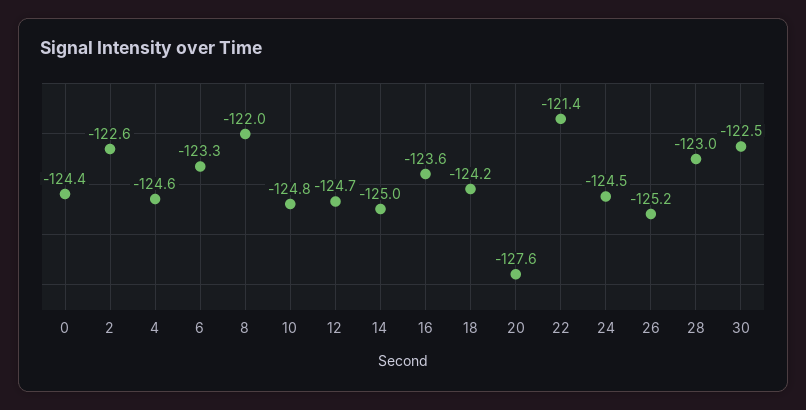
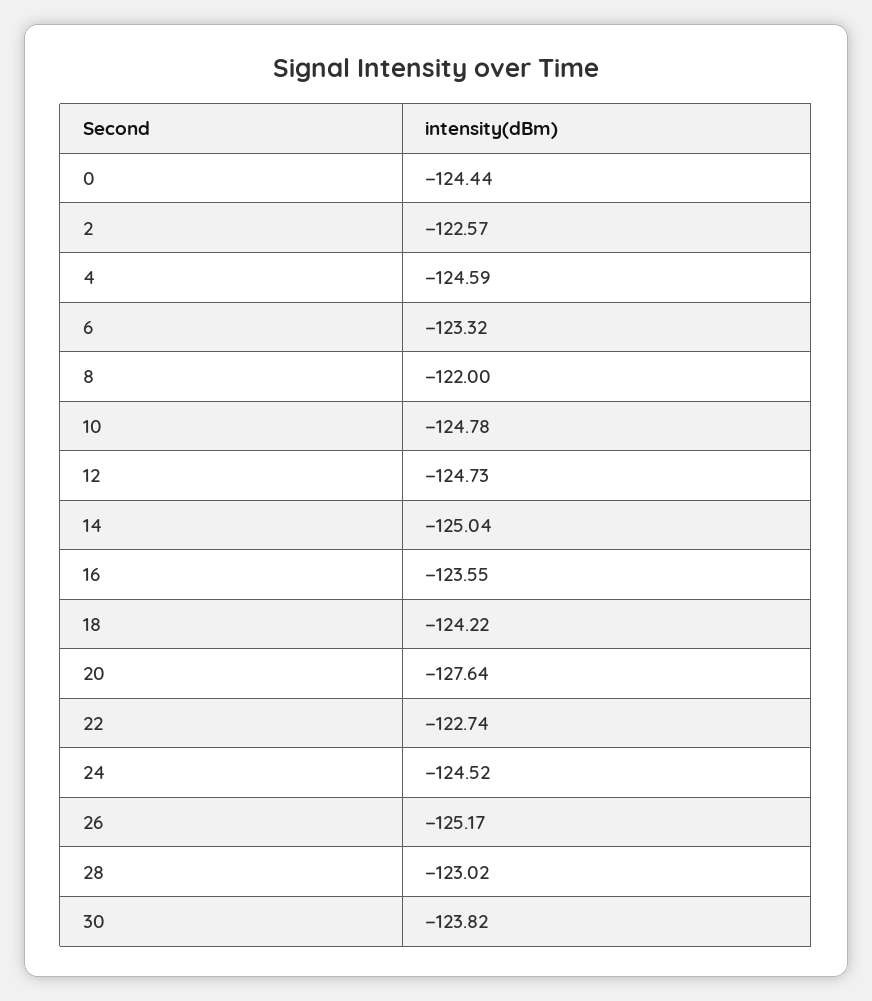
22: -121.4 -> -122.74
30: -122.5 -> -123.82

